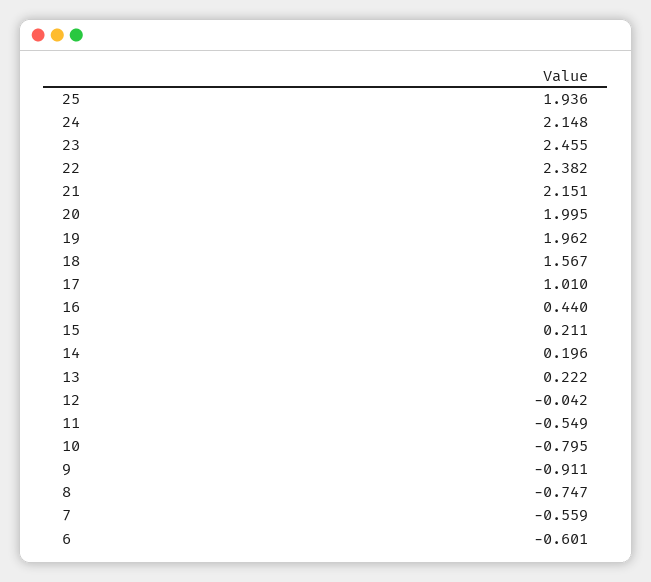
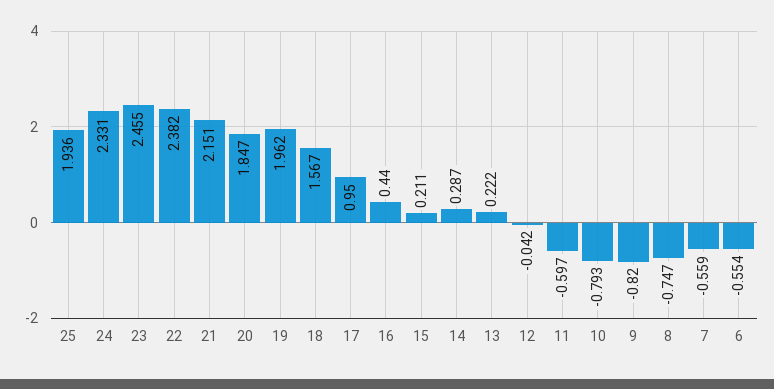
24: 2.148 -> 2.331
20: 1.995 -> 1.847
17: 1.01 -> 0.95
14: 0.196 -> 0.287
11: -0.549 -> -0.597
10: -0.795 -> -0.793
9: -0.911 -> -0.82
6: -0.601 -> -0.554

